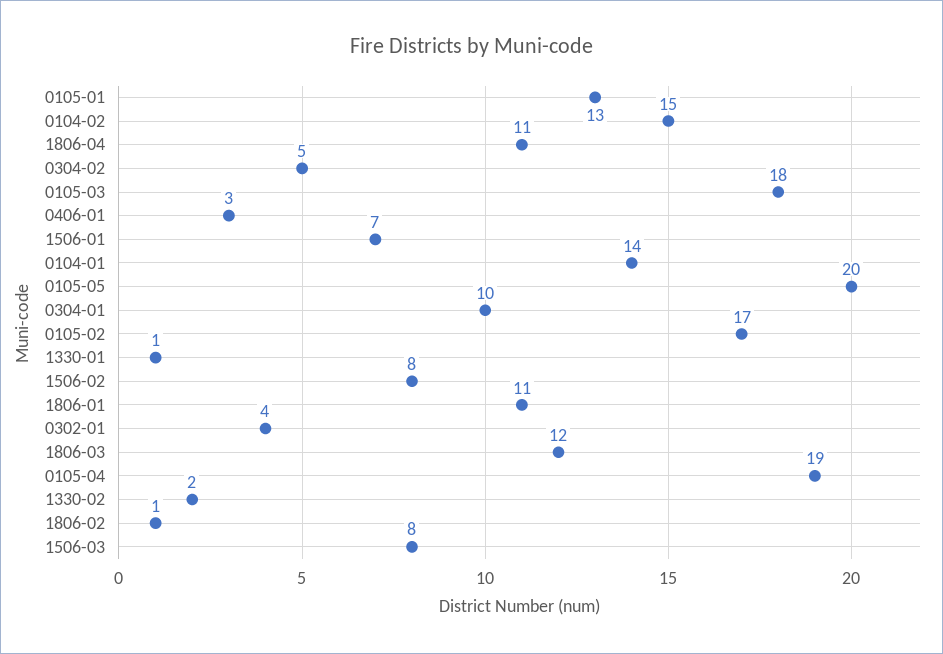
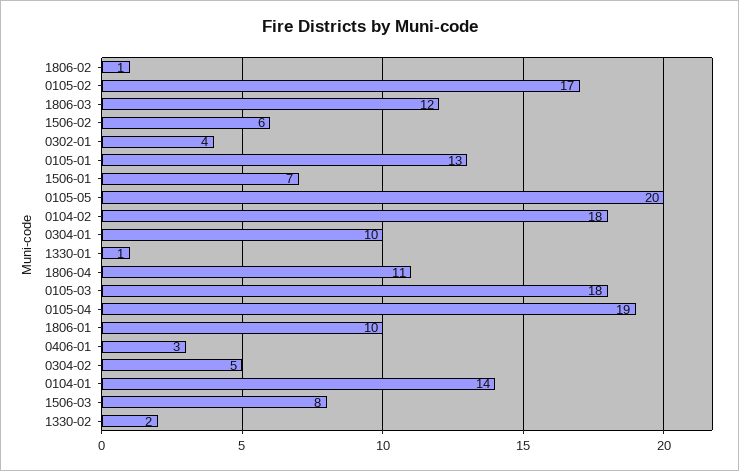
0104-02: 15 -> 18
1506-02: 8 -> 6
1806-01: 11 -> 10

